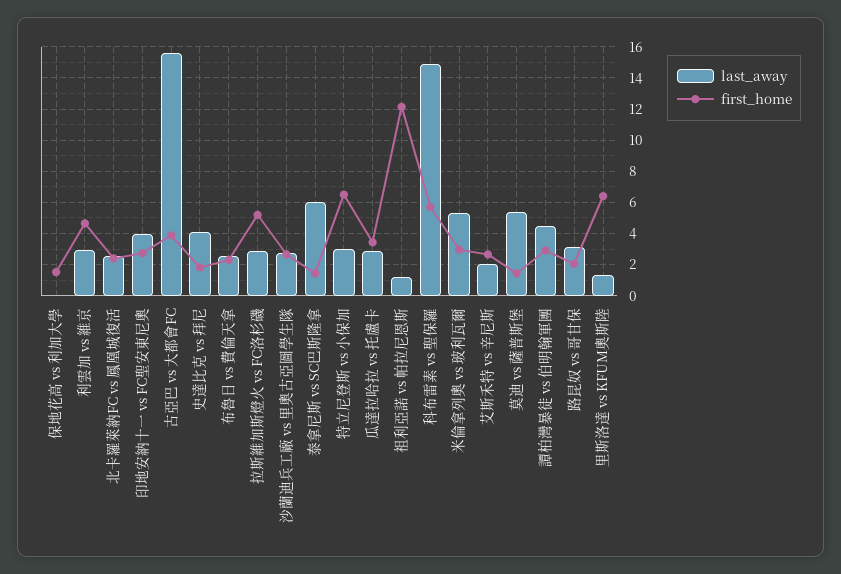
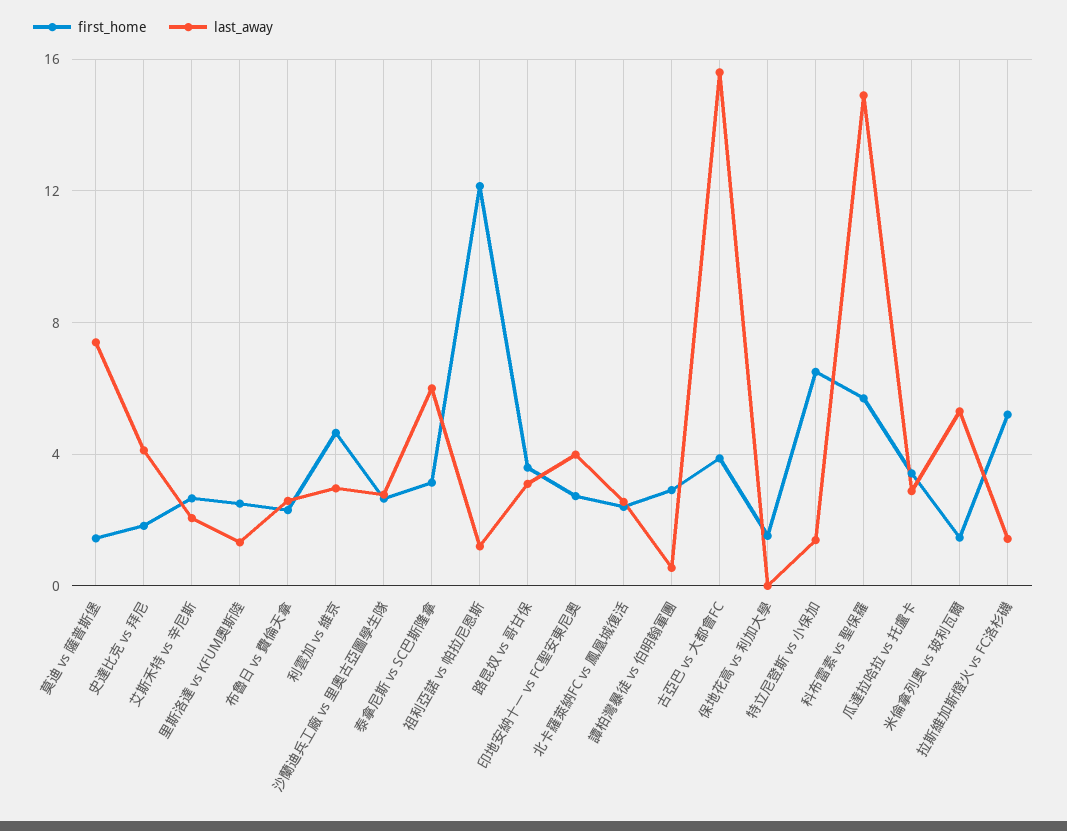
last_away, 拉斯維加斯燈火 vs FC洛杉磯: 3 -> 1.5
first_home, 泰拿尼斯 vs SC巴斯隆拿: 1.5 -> 3
last_away, 特立尼登斯 vs 小保加: 3 -> 1.5
first_home, 米倫拿列奧 vs 玻利瓦爾: 3 -> 1.5
last_away, 莫迪 vs 薩普斯堡: 5.5 -> 7.5
last_away, 譚柏灣暴徒 vs 伯明翰軍團: 4.5 -> 0.5
first_home, 路昆奴 vs 哥甘保: 2 -> 3.5
first_home, 里斯洛達 vs KFUM奧斯陸: 6.5 -> 2.5

